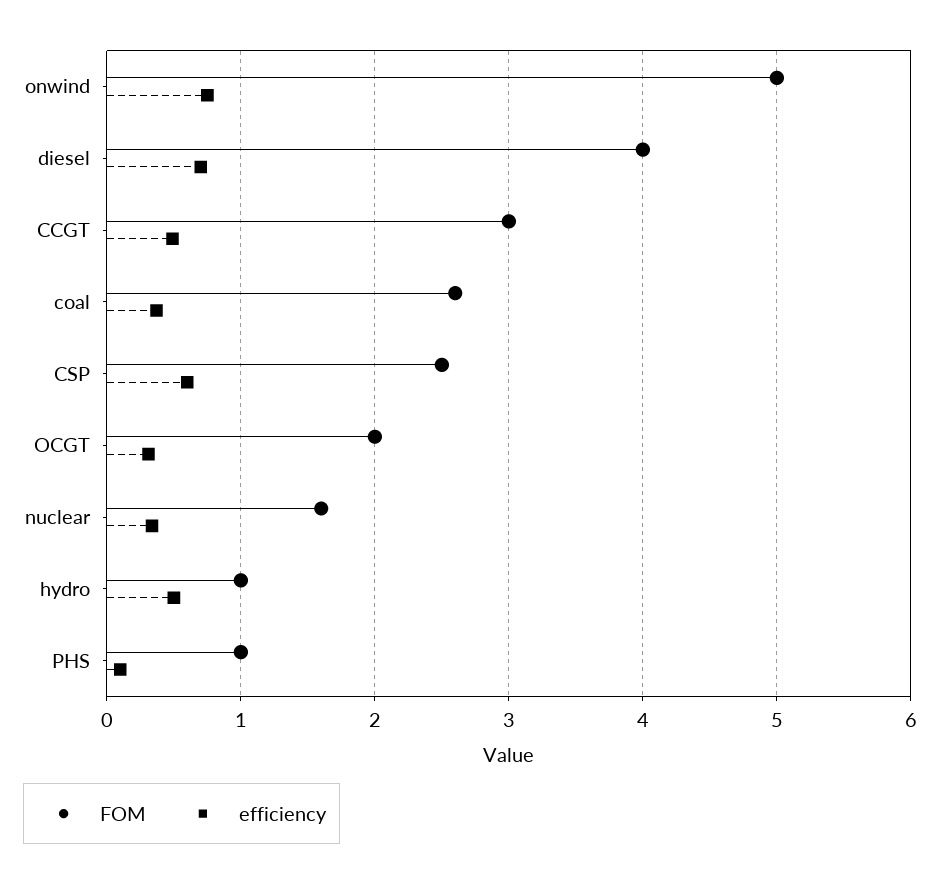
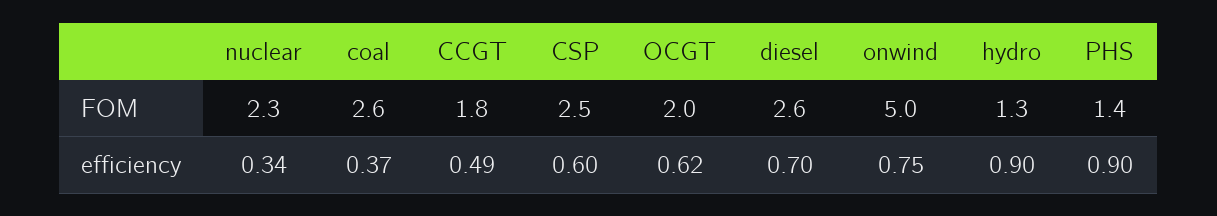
FOM, diesel: 4 -> 2.6
FOM, CCGT: 3 -> 1.8
efficiency, OCGT: 0.3 -> 0.62
FOM, nuclear: 1.6 -> 2.3
FOM, hydro: 1 -> 1.3
efficiency, hydro: 0.5 -> 0.9
FOM, PHS: 1 -> 1.4
efficiency, PHS: 0.1 -> 0.9

